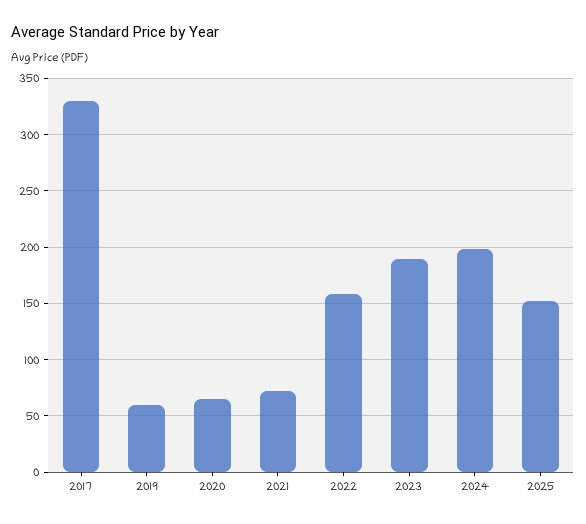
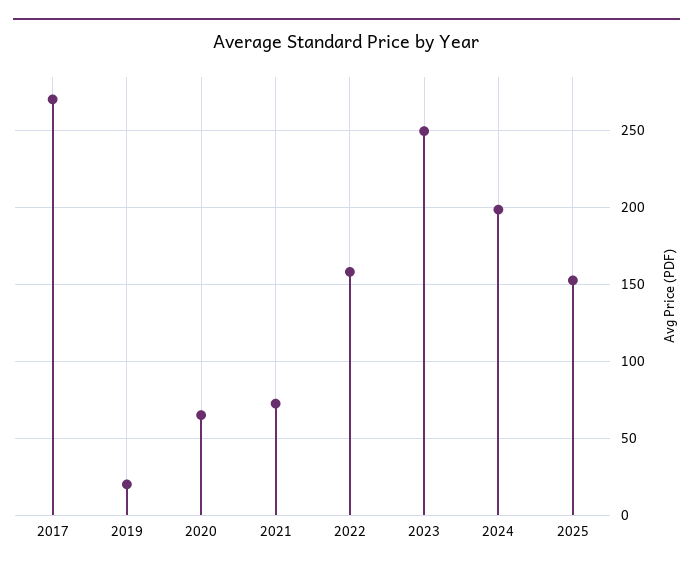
2017: 330 -> 270
2019: 60 -> 20
2023: 190 -> 250

